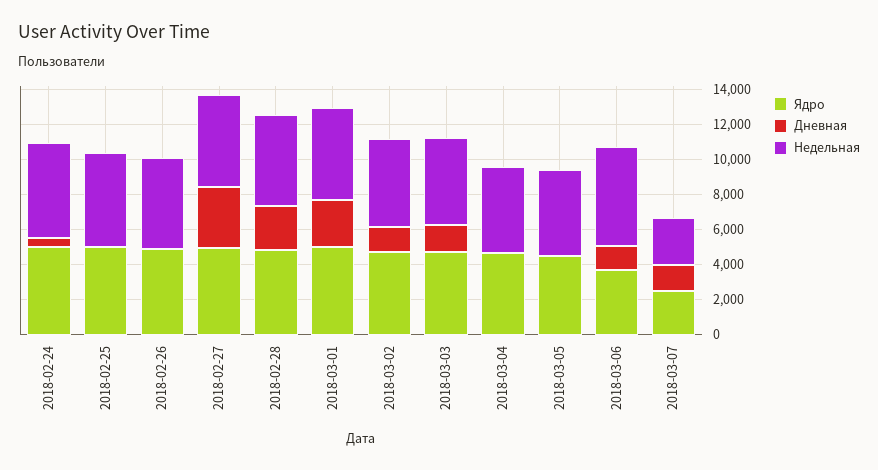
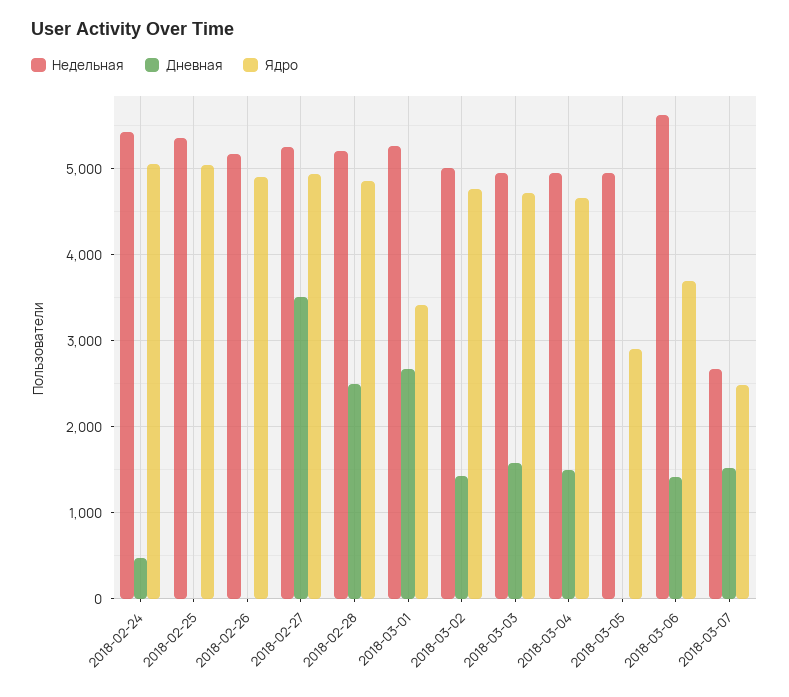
Ядро, 2018-03-01: 5000 -> 3400
Дневная, 2018-03-04: 0 -> 1500
Ядро, 2018-03-05: 4500 -> 2900

